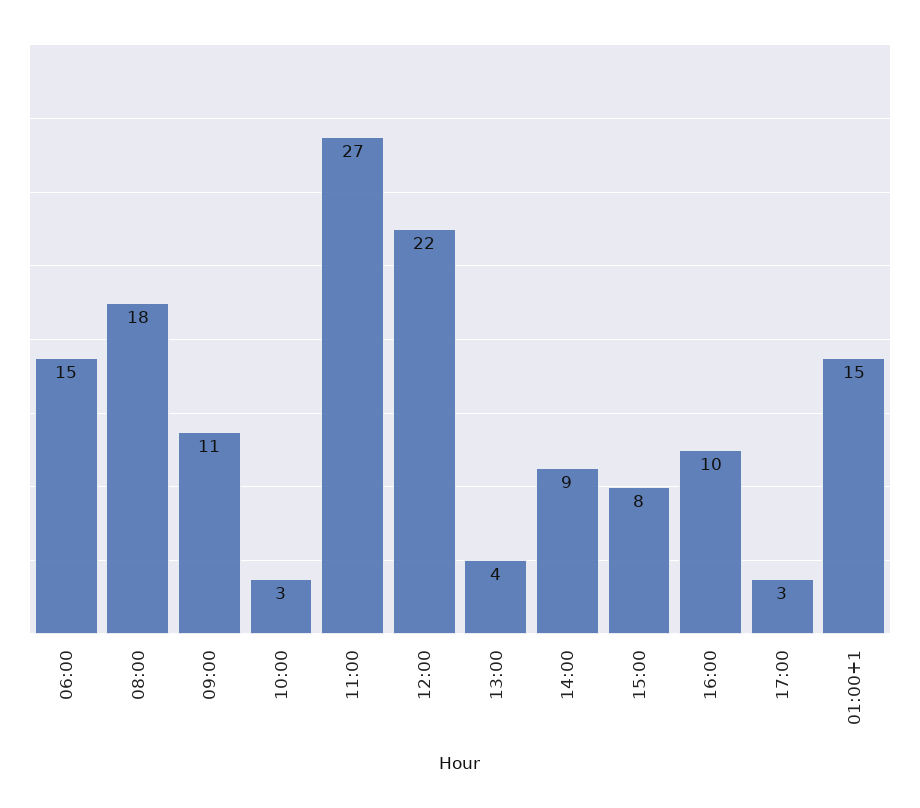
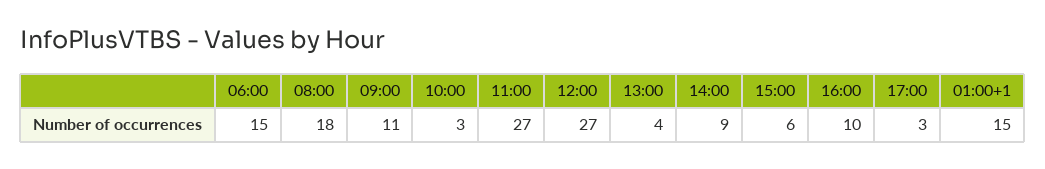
12:00: 22 -> 27
15:00: 8 -> 6

